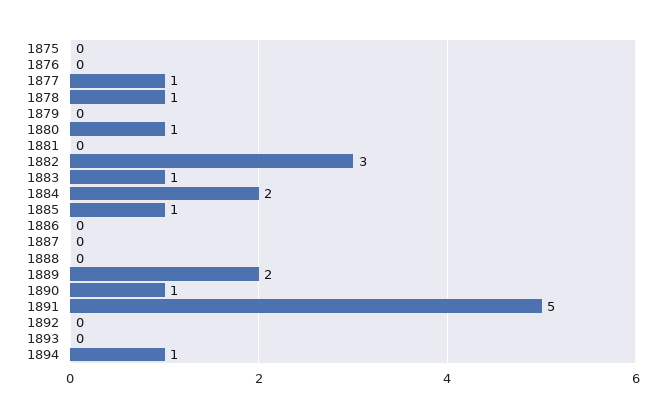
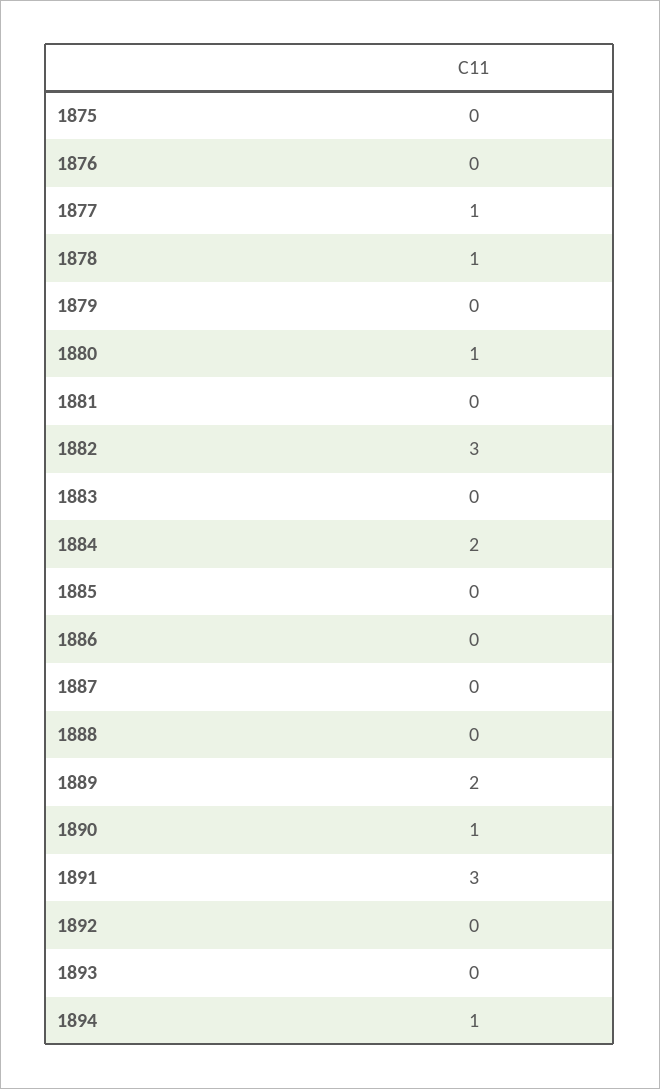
1883: 1 -> 0
1885: 1 -> 0
1891: 5 -> 3

